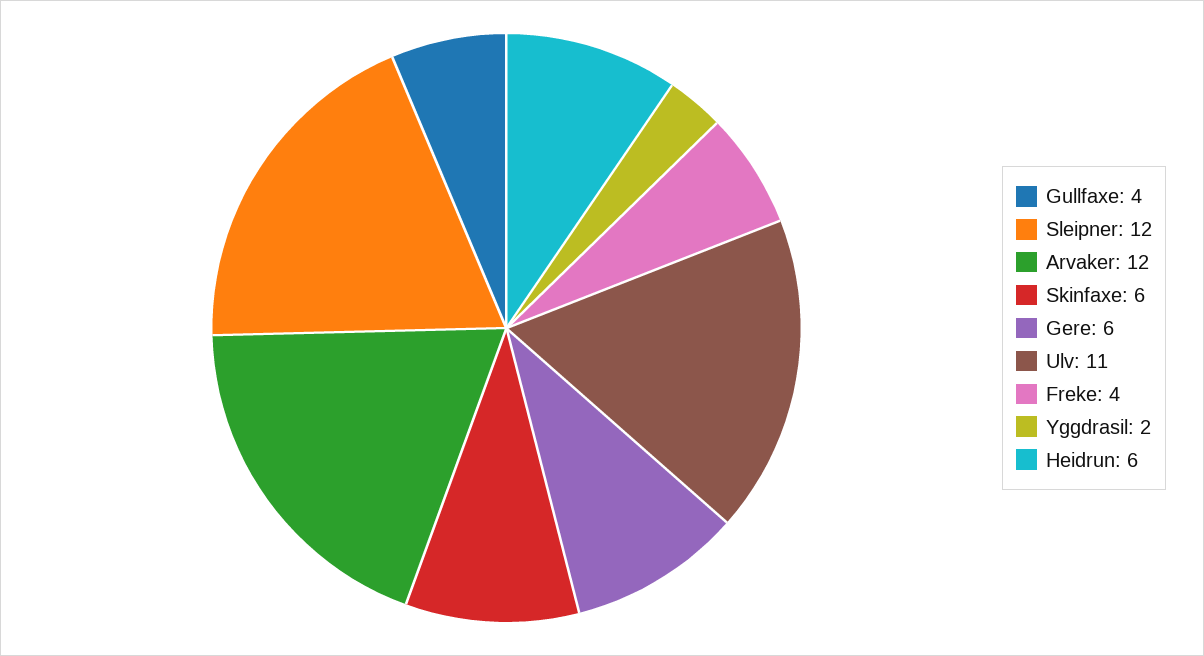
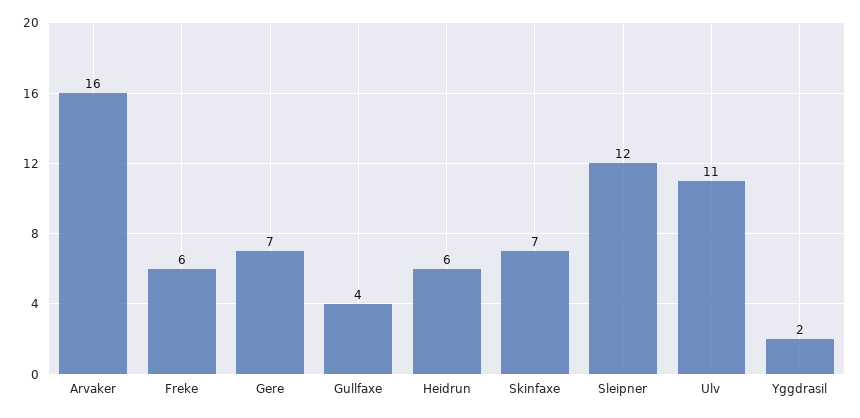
Arvaker: 12 -> 16
Skinfaxe: 6 -> 7
Gere: 6 -> 7
Freke: 4 -> 6

